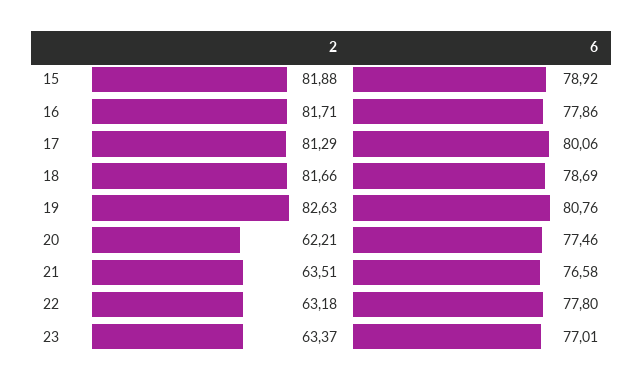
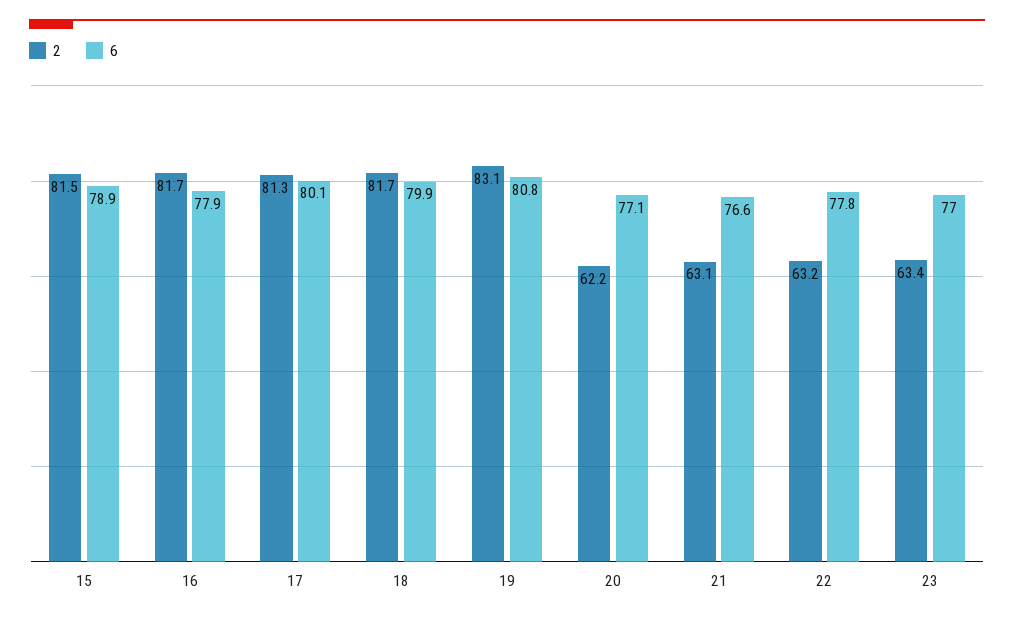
2, 15: 81.88 -> 81.5
6, 18: 78.69 -> 79.9
2, 19: 82.63 -> 83.1
6, 20: 77.46 -> 77.1
2, 21: 63.51 -> 63.1

